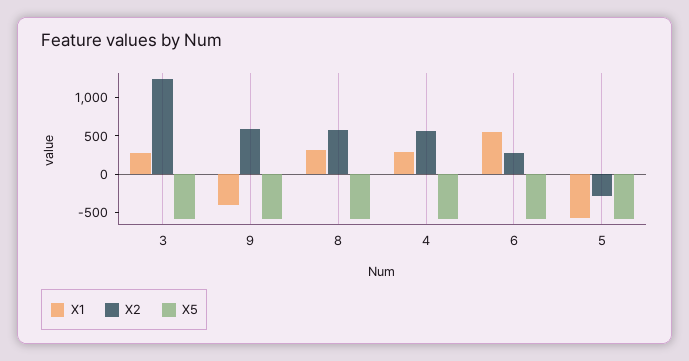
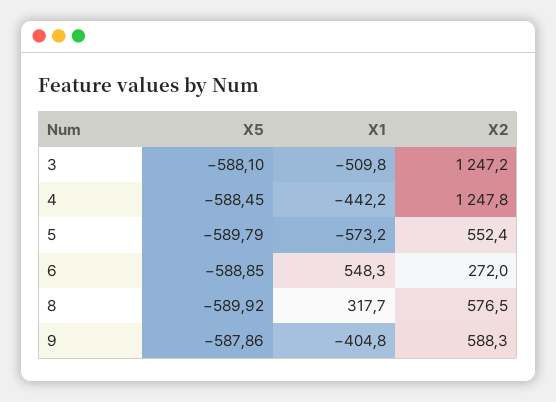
X1, 3: 250 -> -509.8
X1, 4: 250 -> -442.2
X2, 4: 500 -> 1247.8
X2, 5: -250 -> 552.4

